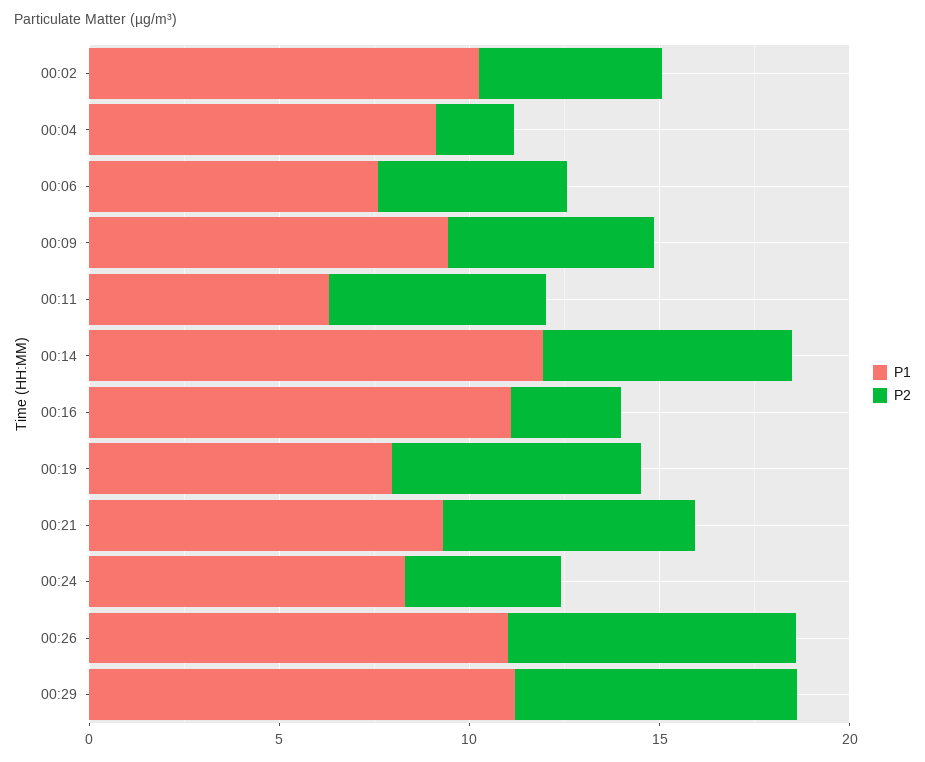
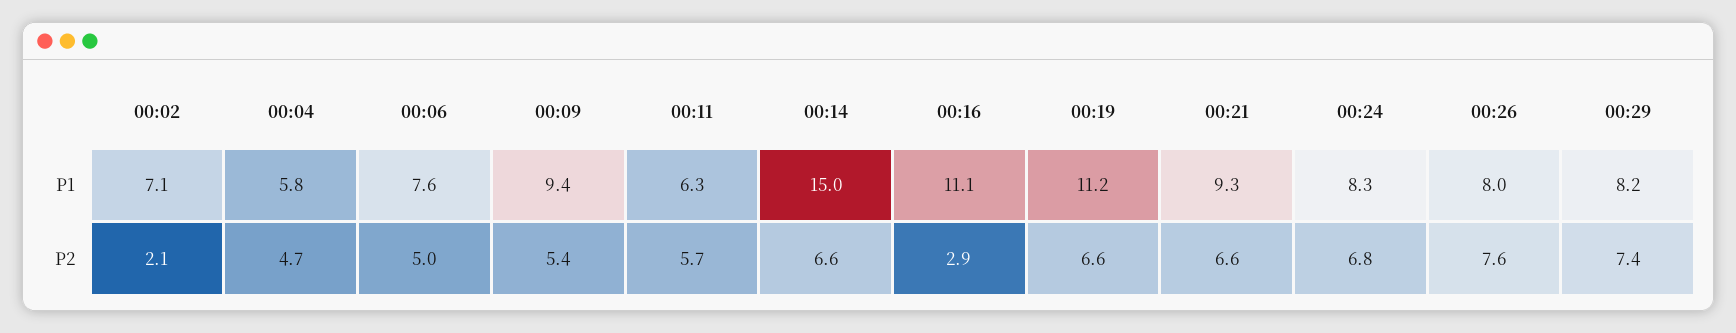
P1, 00:02: 10 -> 7.1
P2, 00:02: 5 -> 2.1
P1, 00:04: 9 -> 5.8
P2, 00:04: 2 -> 4.7
P1, 00:14: 12 -> 15
P1, 00:19: 8 -> 11.2
P2, 00:24: 4 -> 6.8
P1, 00:26: 11 -> 8
P1, 00:29: 11 -> 8.2

